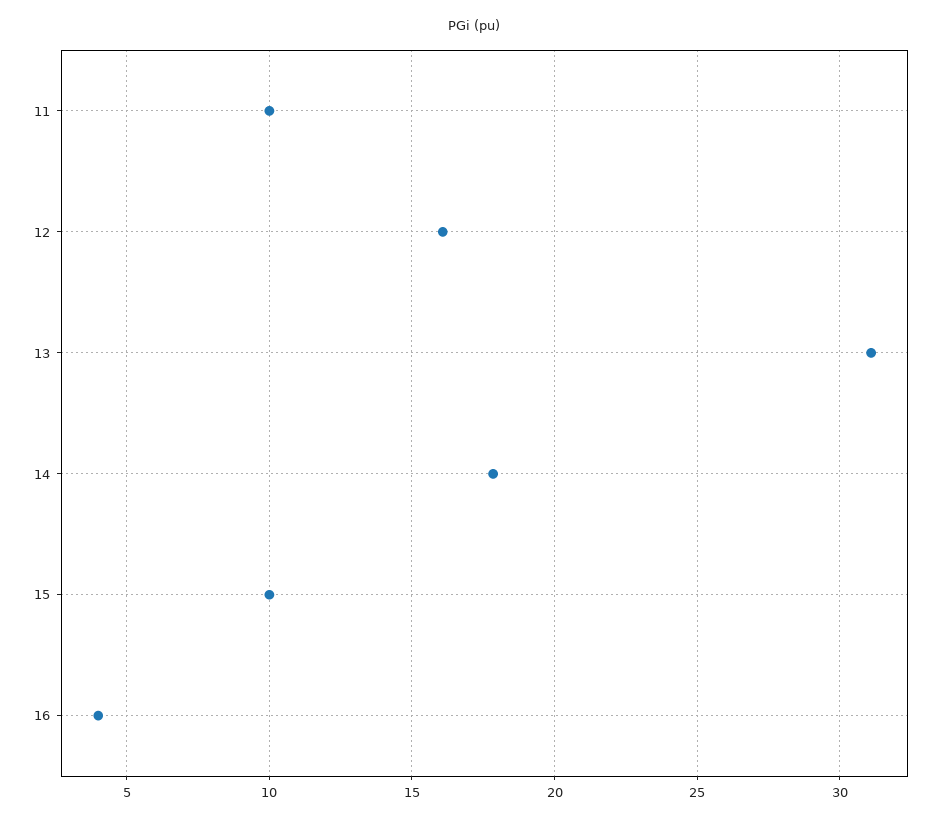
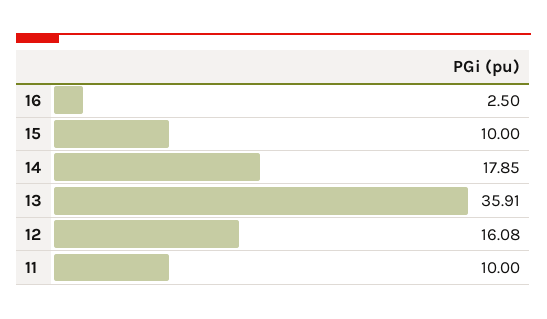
13: 31 -> 35.91
16: 4 -> 2.5

